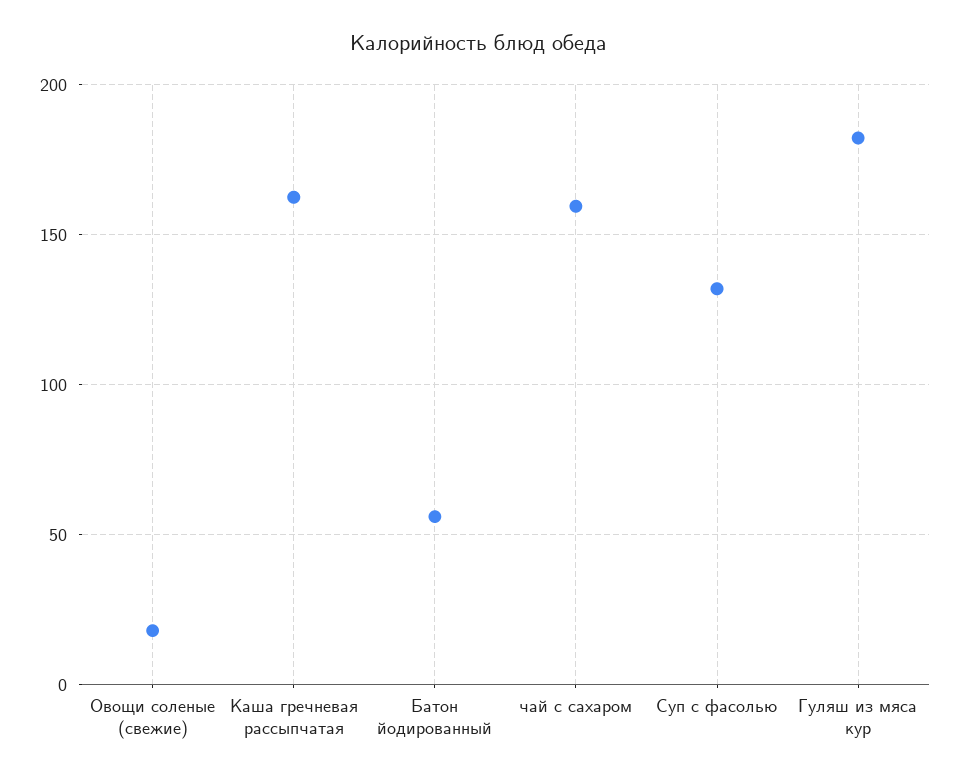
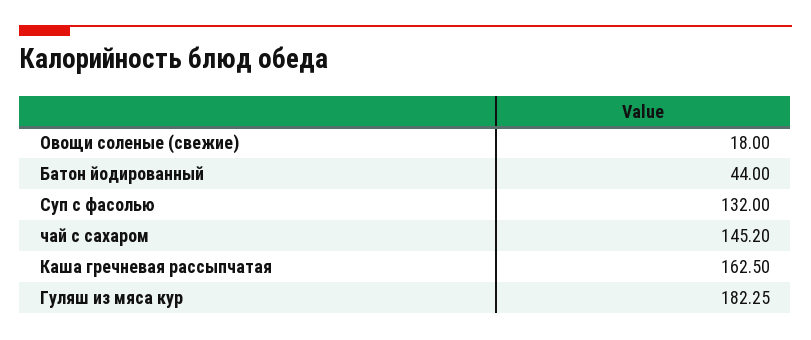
Батон йодированный: 55 -> 44
чай с сахаром: 160 -> 145.2

